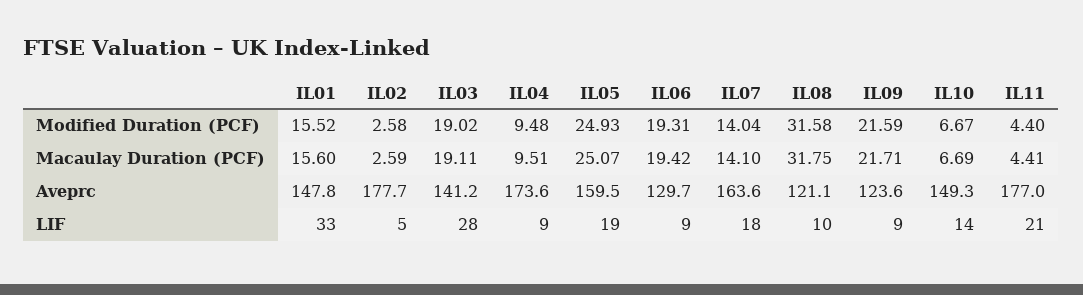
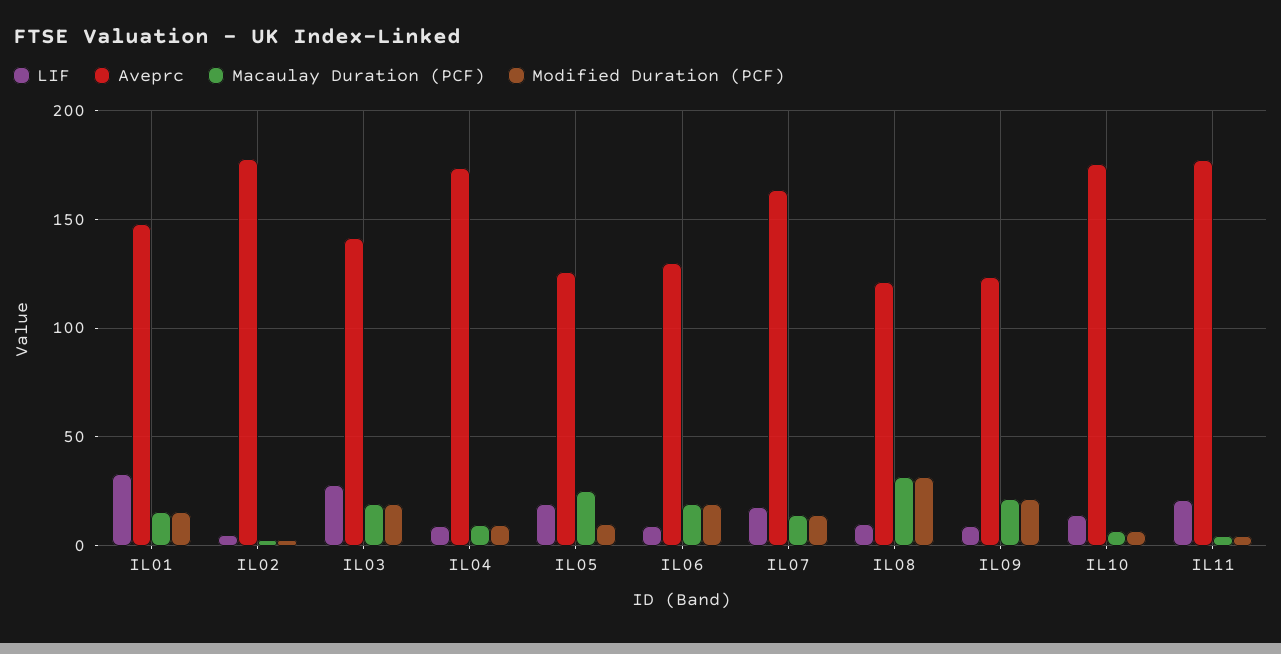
Modified Duration (PCF), IL05: 24.93 -> 10
Aveprc, IL05: 159.5 -> 125
Aveprc, IL10: 149.3 -> 175

